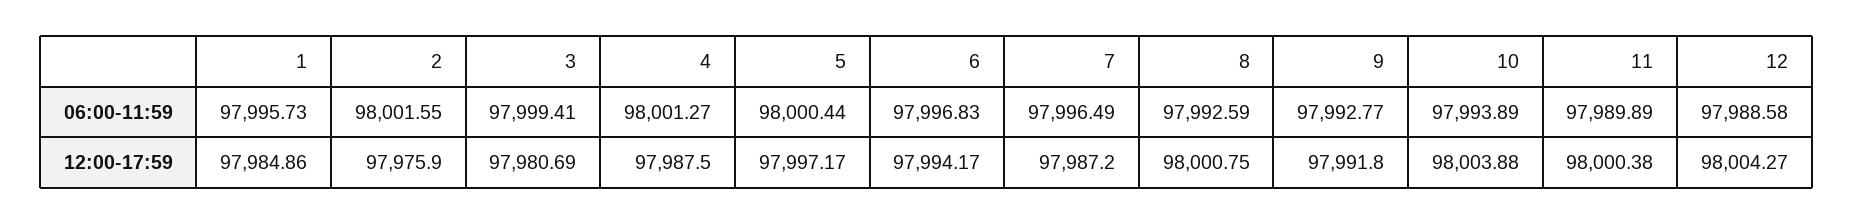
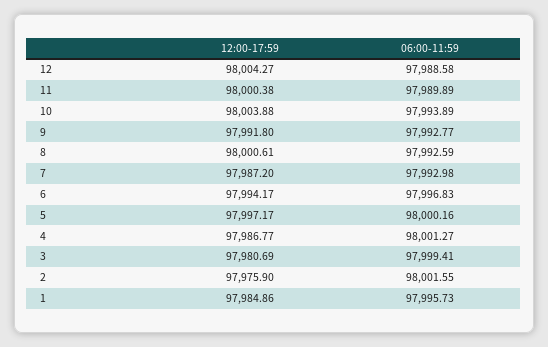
5, 06:00-11:59: 98000.44 -> 98000.16
7, 06:00-11:59: 97996.49 -> 97992.98
4, 12:00-17:59: 97987.5 -> 97986.77
8, 12:00-17:59: 98000.75 -> 98000.61

